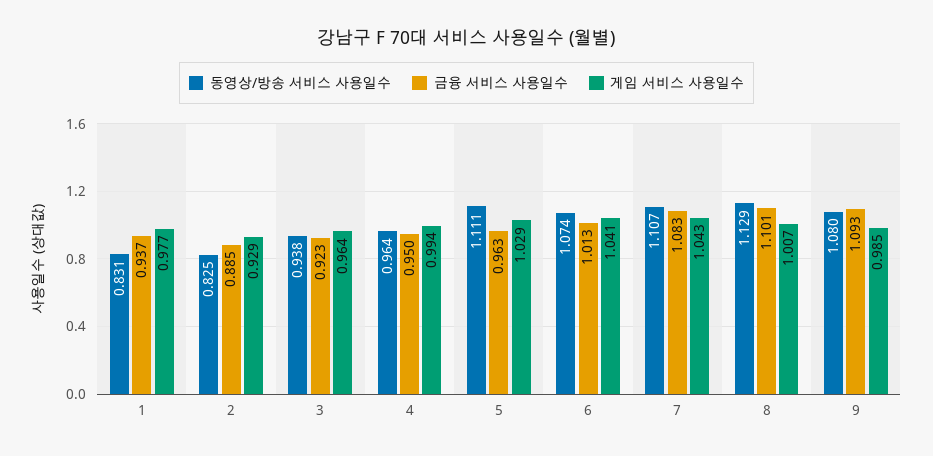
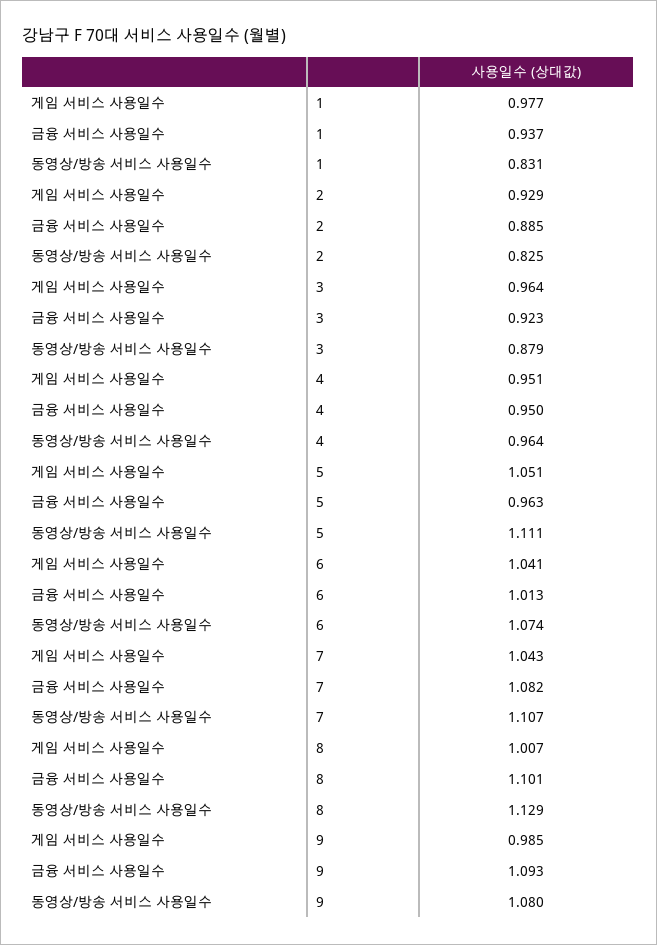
동영상/방송 서비스 사용일수, 3: 0.938 -> 0.879
게임 서비스 사용일수, 4: 0.994 -> 0.951
게임 서비스 사용일수, 5: 1.029 -> 1.051
금융 서비스 사용일수, 7: 1.083 -> 1.082

